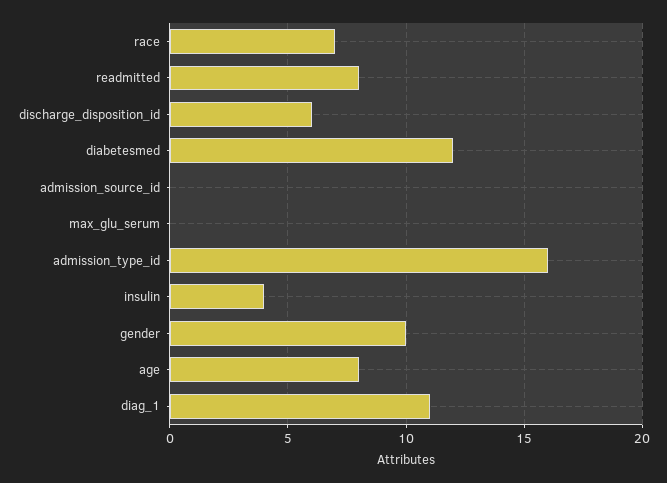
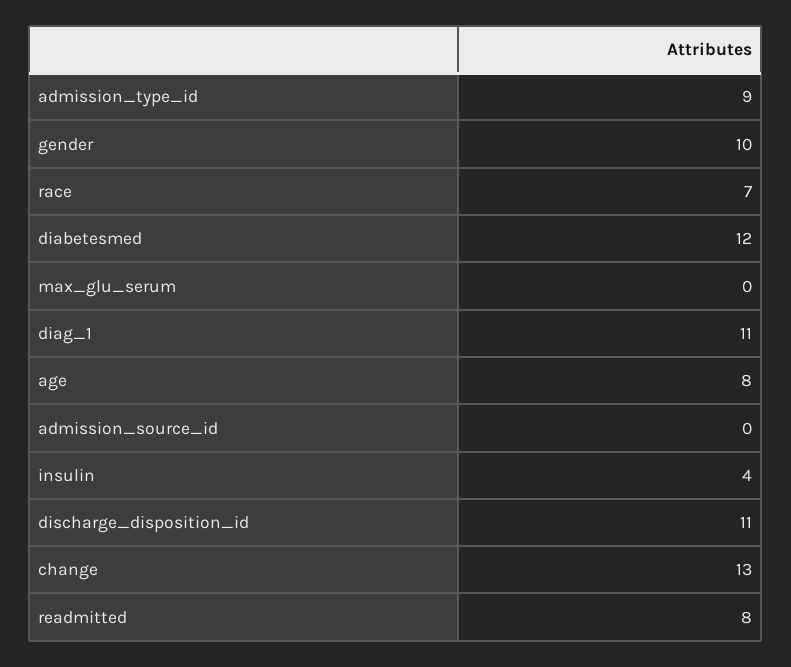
discharge_disposition_id: 6 -> 11
admission_type_id: 16 -> 9
change: none -> 13

